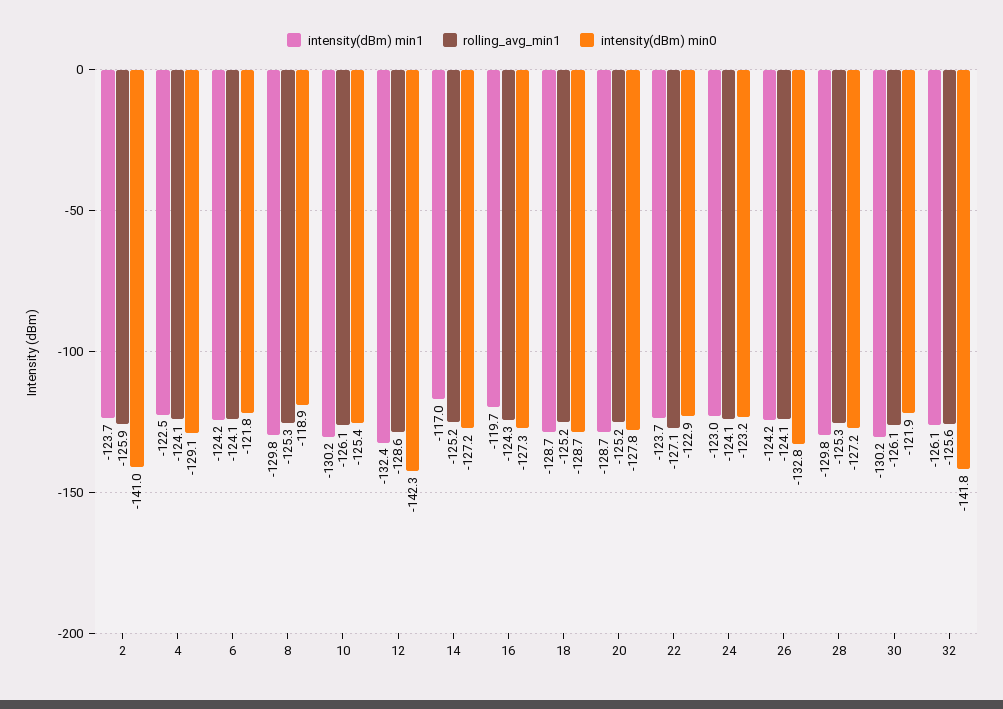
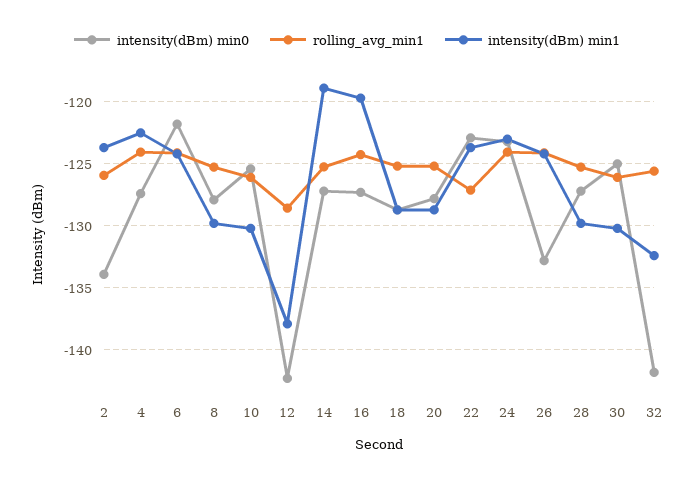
intensity(dBm) min0, 2: -141 -> -134
intensity(dBm) min0, 4: -129.1 -> -127.5
intensity(dBm) min0, 8: -118.9 -> -128
intensity(dBm) min1, 12: -132.4 -> -138
intensity(dBm) min1, 14: -117 -> -119
intensity(dBm) min0, 30: -121.9 -> -125
intensity(dBm) min1, 32: -126.1 -> -132.5

